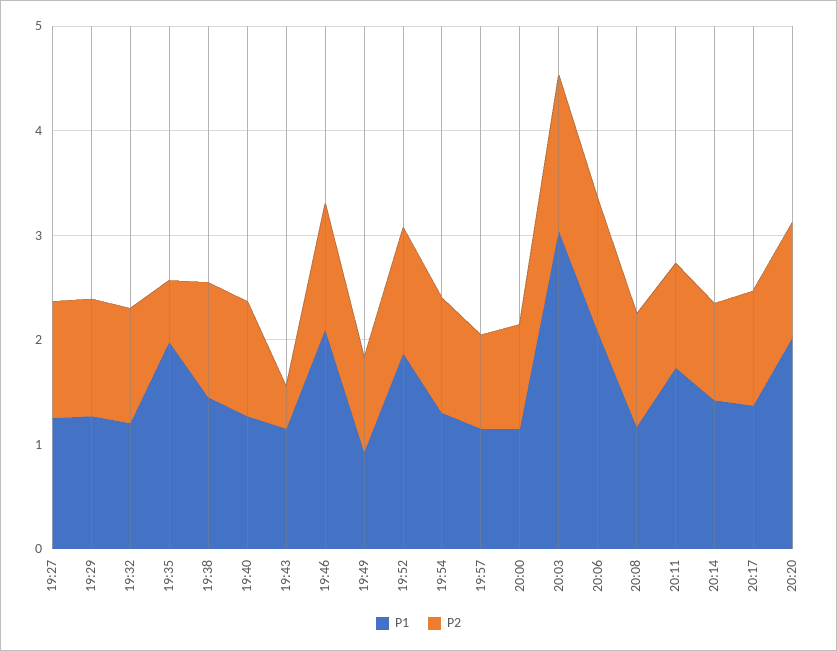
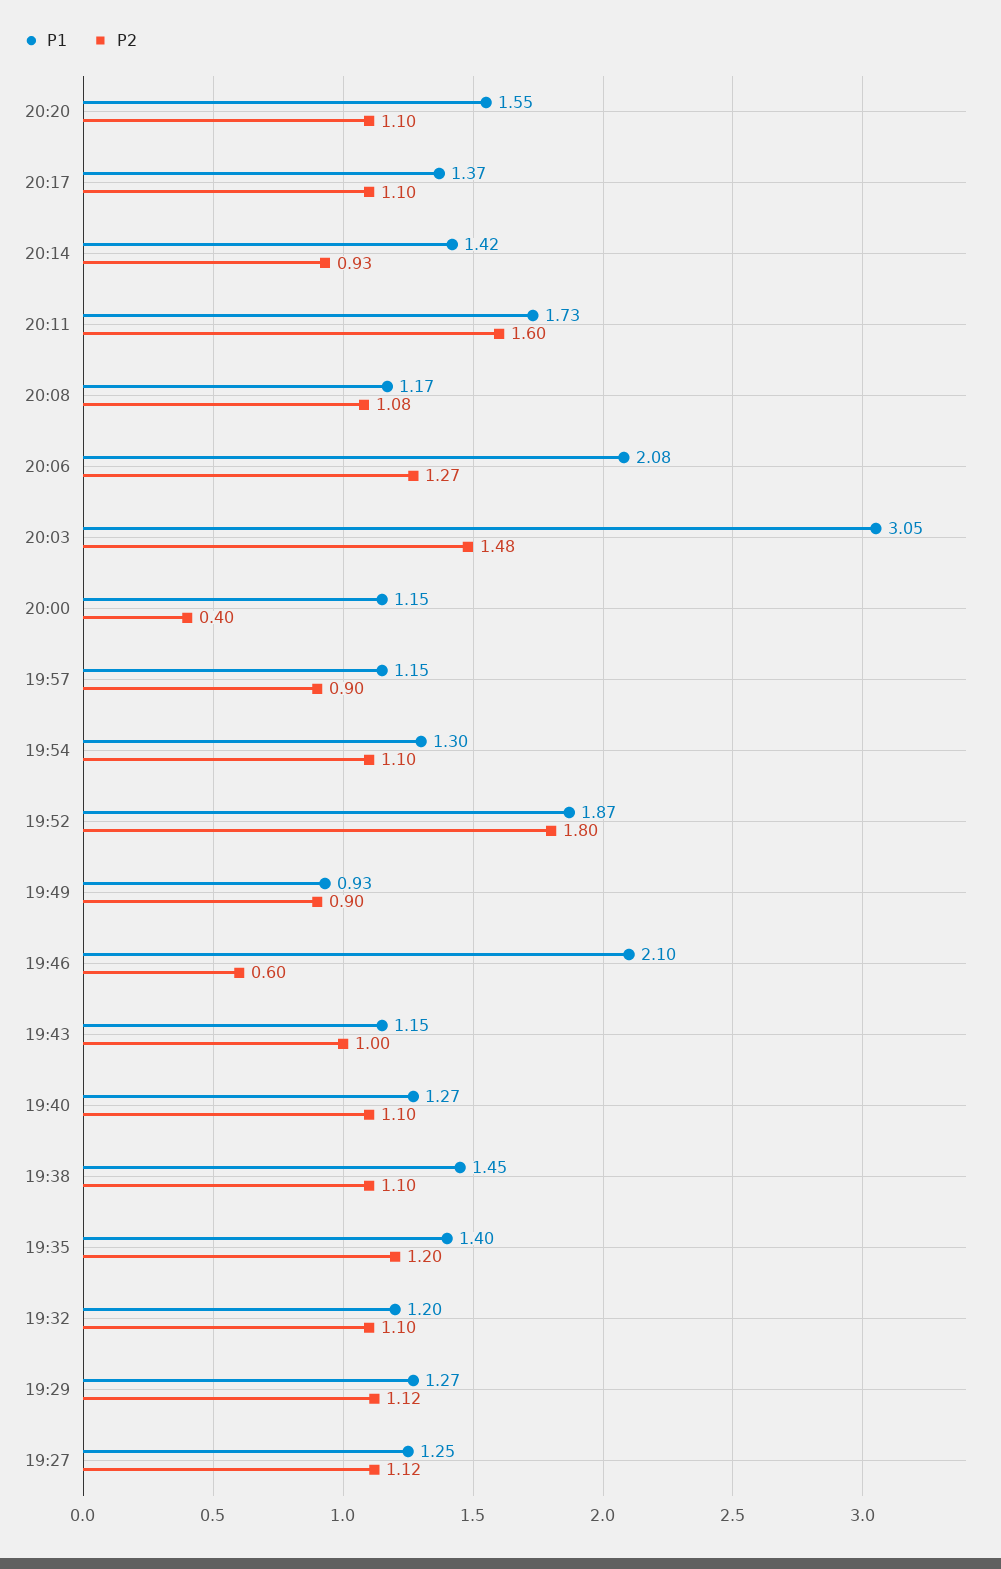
P1, 19:35: 2 -> 1.4
P2, 19:35: 0.6 -> 1.2
P2, 19:43: 0.4 -> 1
P2, 19:46: 1.2 -> 0.6
P2, 19:52: 1.2 -> 1.8
P2, 20:00: 1 -> 0.4
P2, 20:11: 1 -> 1.6
P1, 20:20: 2 -> 1.55

